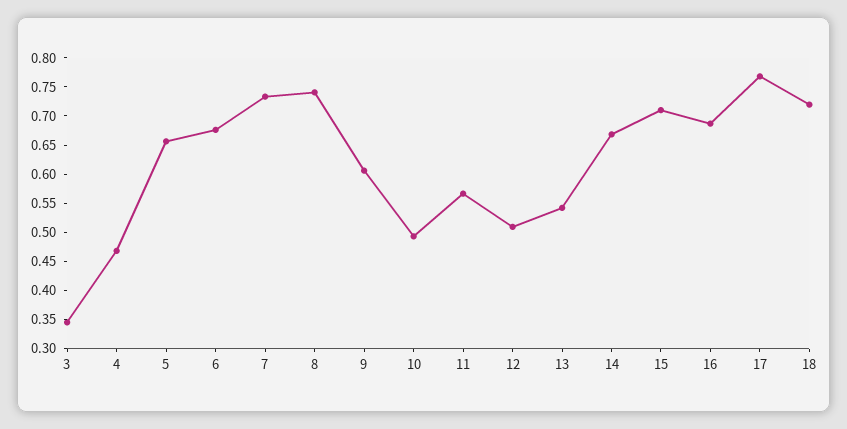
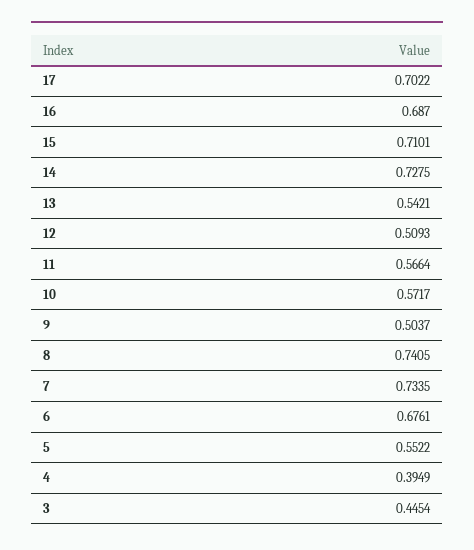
3: 0.35 -> 0.4454
4: 0.475 -> 0.3949
5: 0.65 -> 0.5522
9: 0.6 -> 0.5037
10: 0.5 -> 0.5717
14: 0.675 -> 0.7275
17: 0.775 -> 0.7022
18: 0.725 -> none

